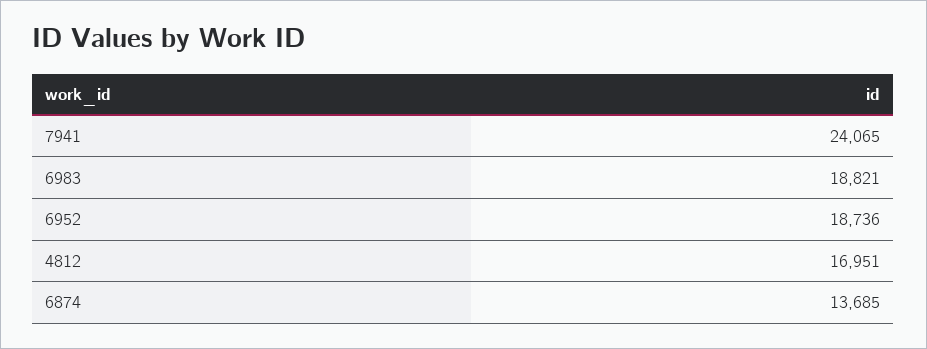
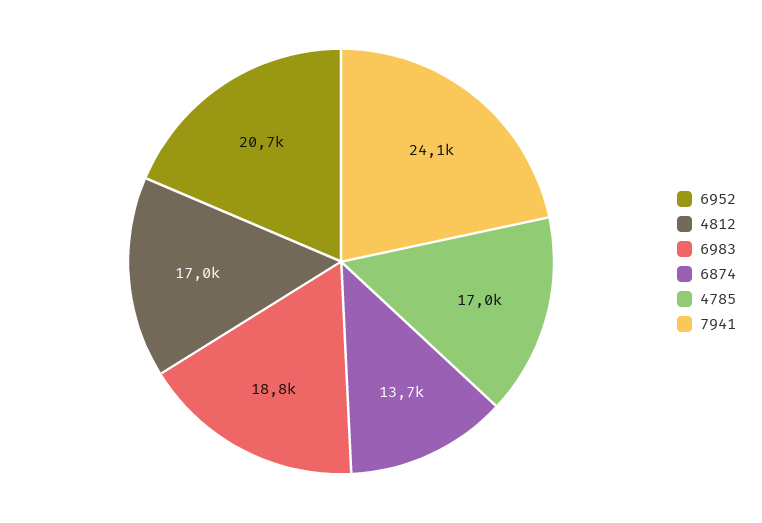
6952: 18736 -> 20700
4785: none -> 17000

